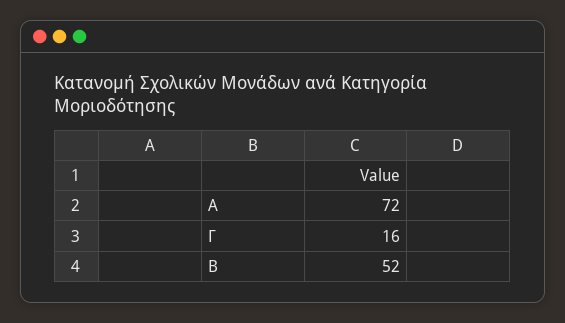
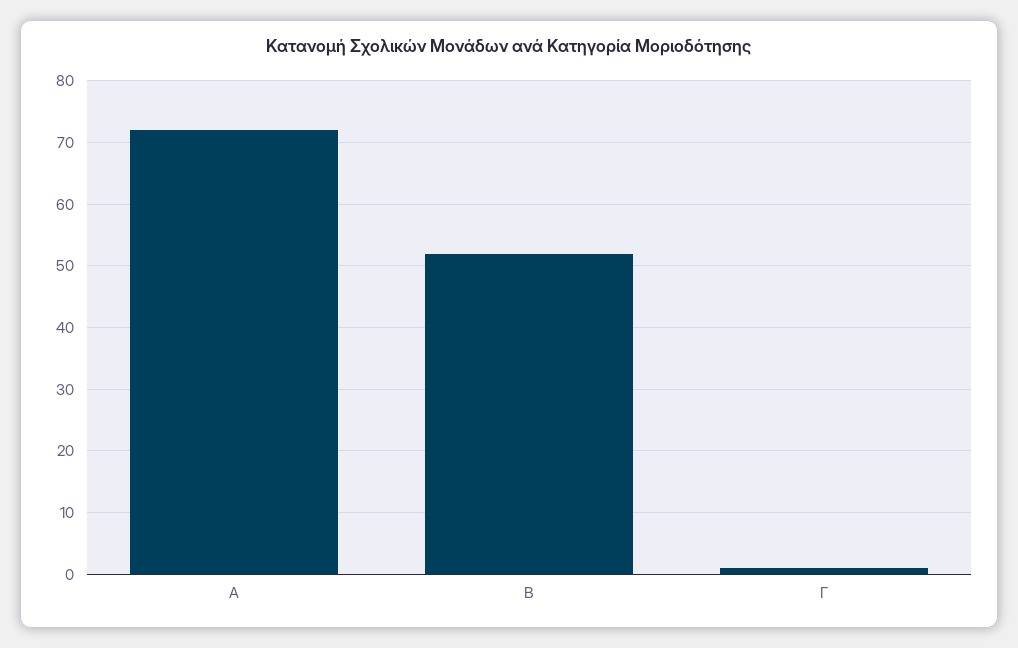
Γ: 16 -> 1

